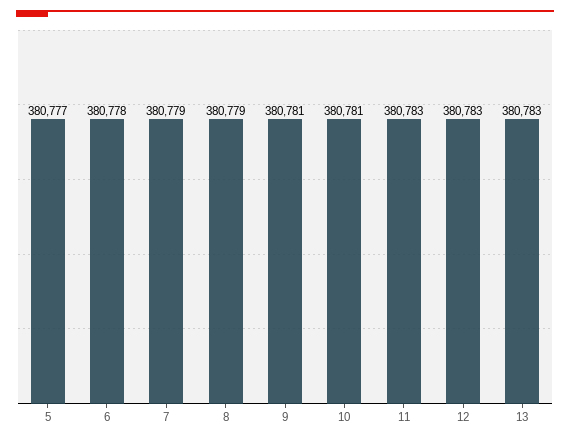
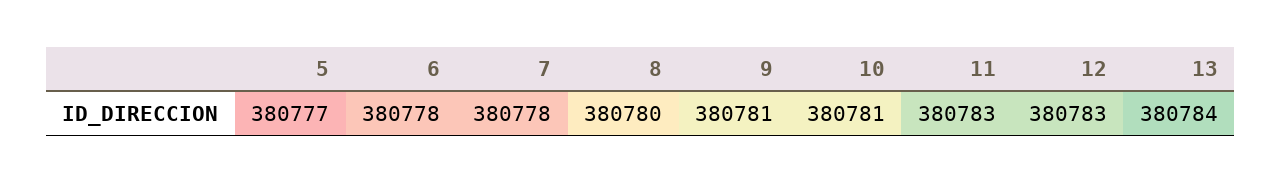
7: 380779 -> 380778
8: 380779 -> 380780
13: 380783 -> 380784

